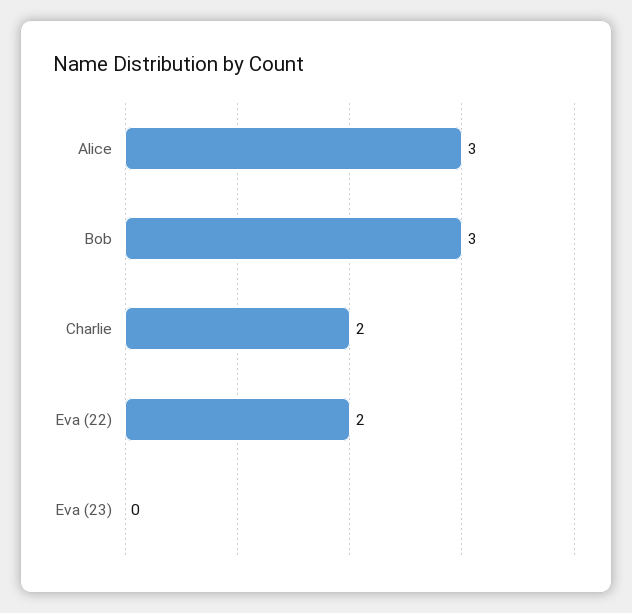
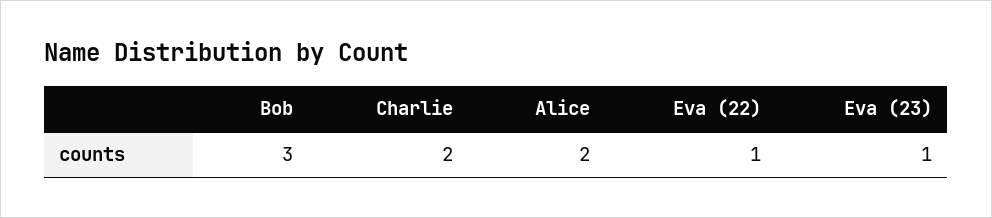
Alice: 3 -> 2
Eva (22): 2 -> 1
Eva (23): 0 -> 1

